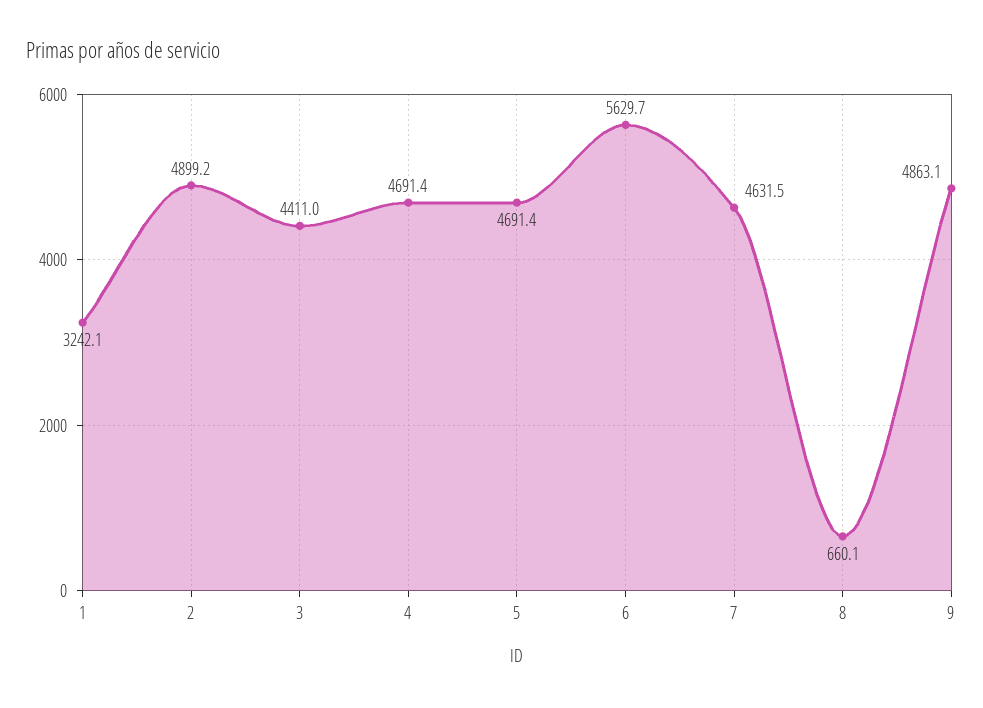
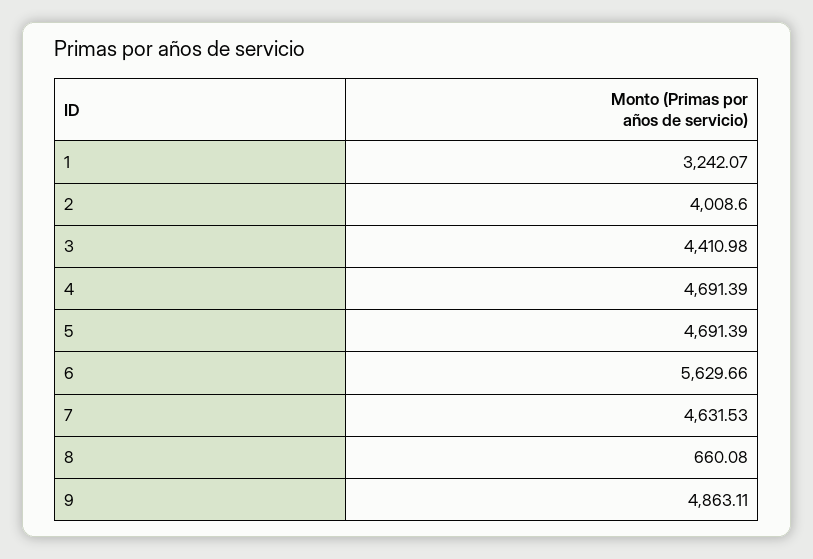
2: 4899.2 -> 4008.6

